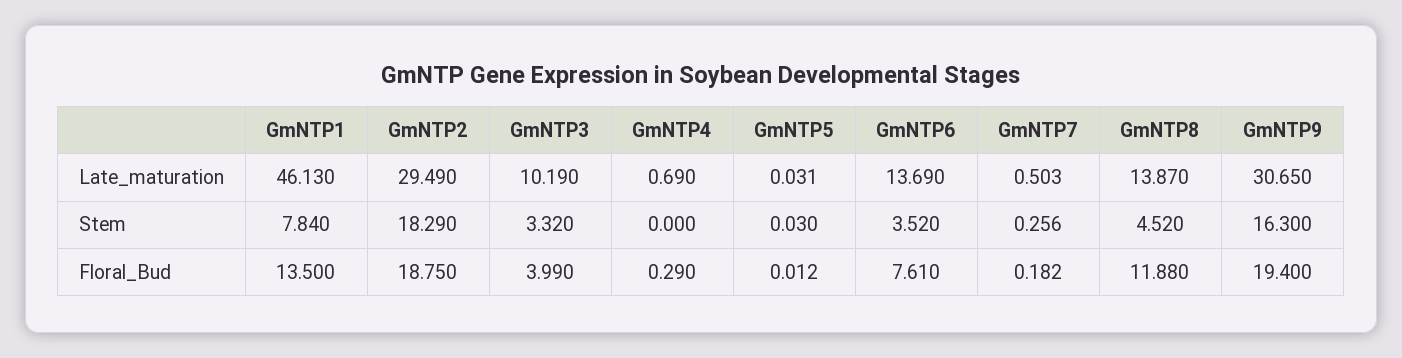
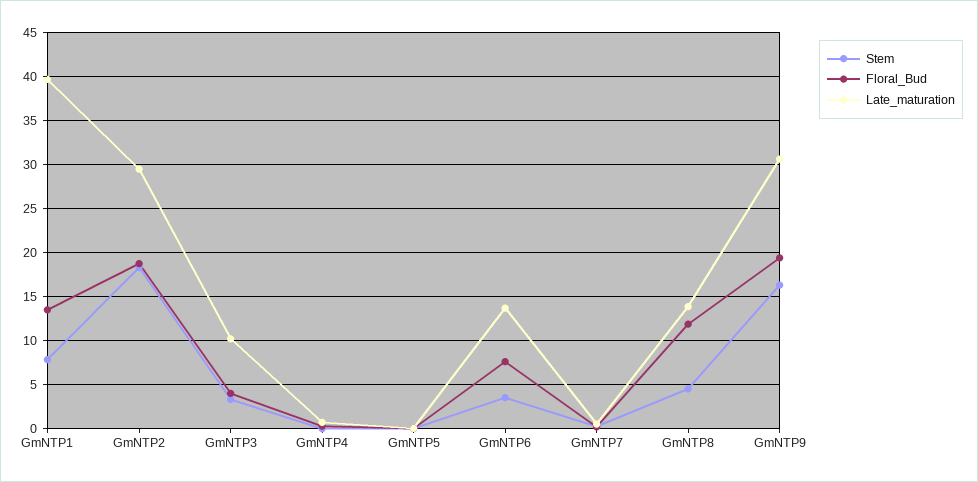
Late_maturation, GmNTP1: 46.13 -> 40

